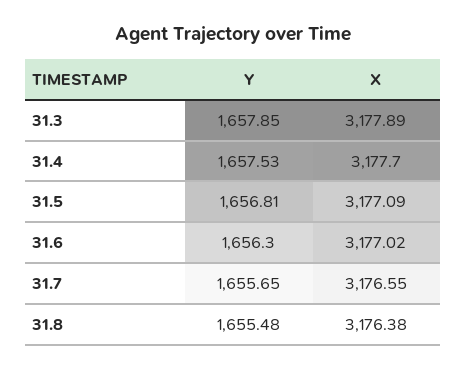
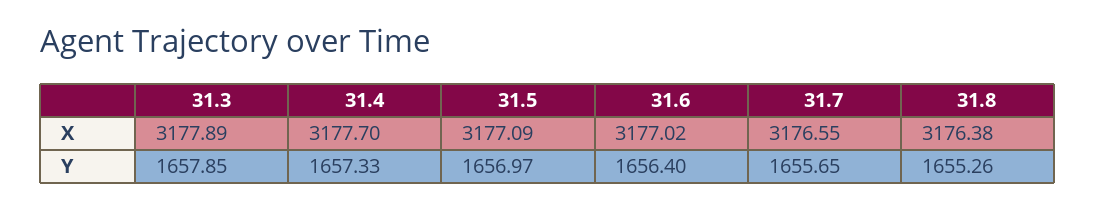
Y, 31.4: 1657.53 -> 1657.33
Y, 31.5: 1656.81 -> 1656.97
Y, 31.6: 1656.3 -> 1656.4
Y, 31.8: 1655.48 -> 1655.26

